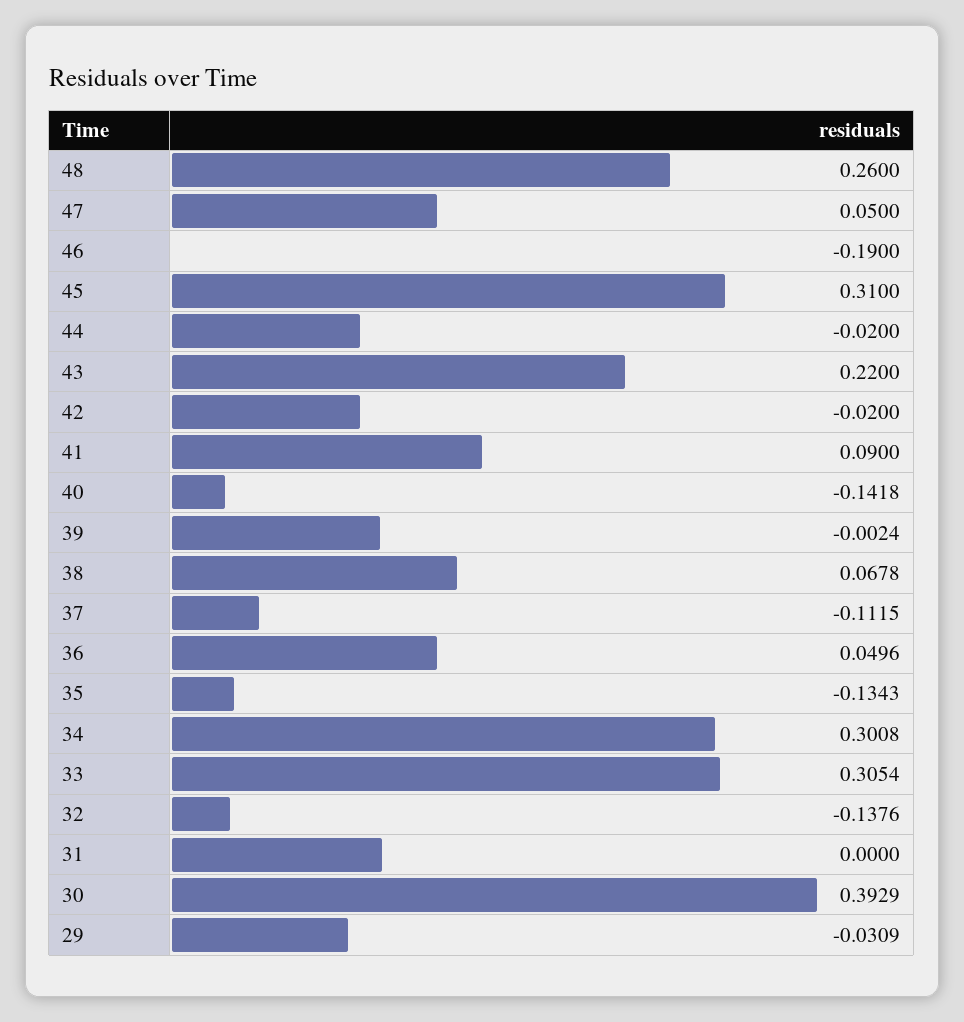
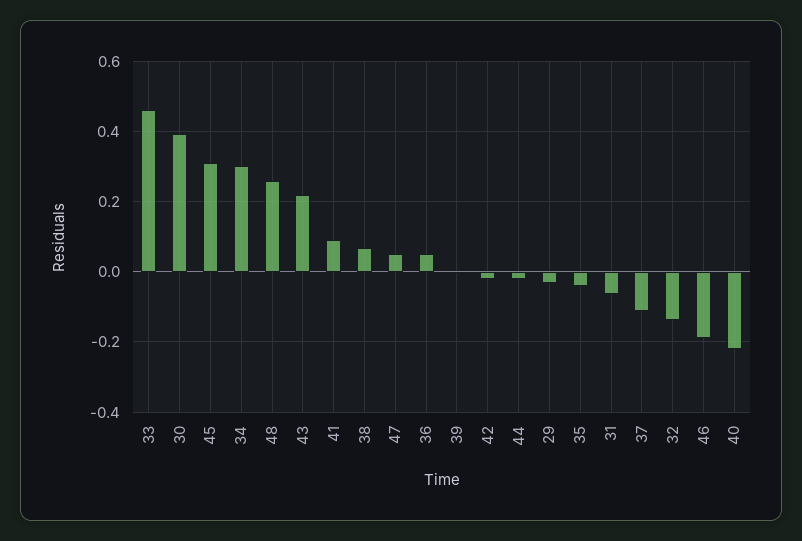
40: -0.1418 -> -0.22
35: -0.1343 -> -0.04
33: 0.3054 -> 0.46
31: 0 -> -0.06

